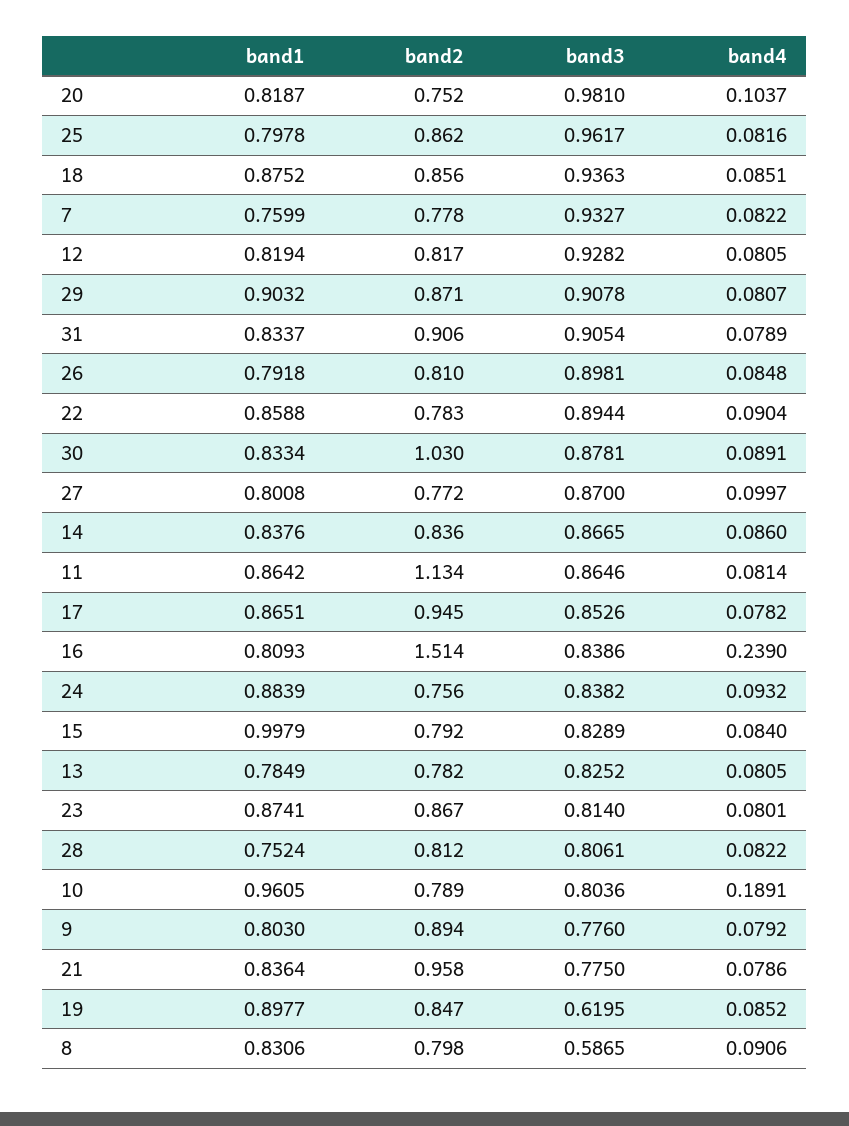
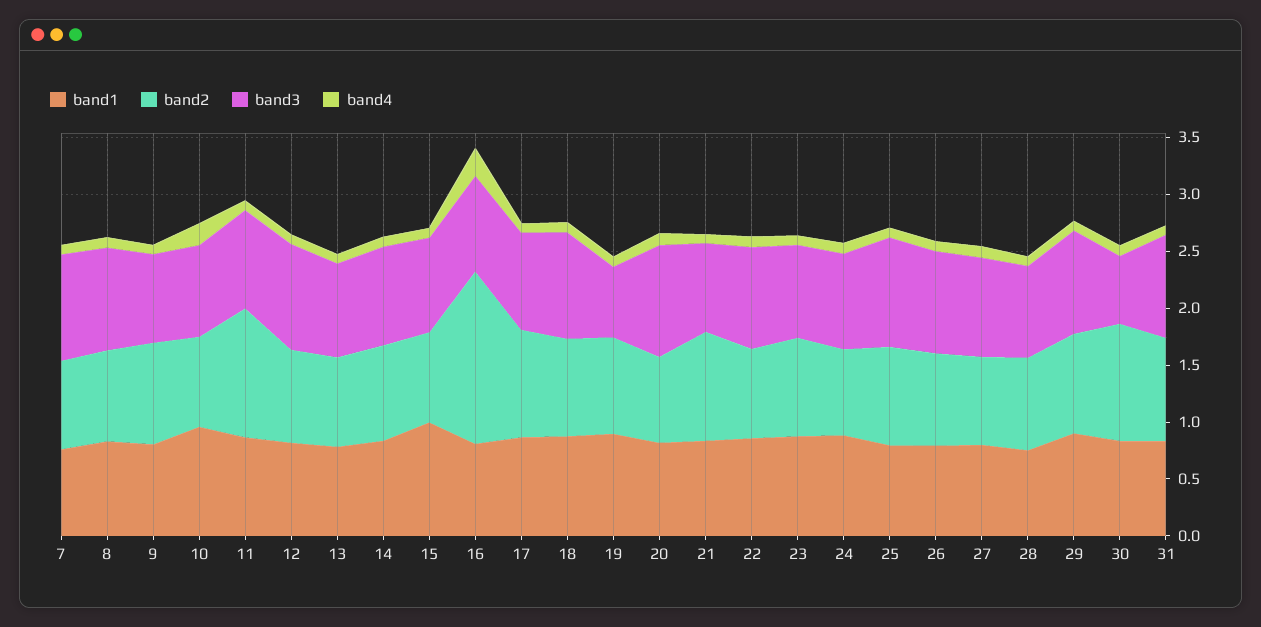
band3, 30: 0.8781 -> 0.6
band3, 8: 0.5865 -> 0.9

